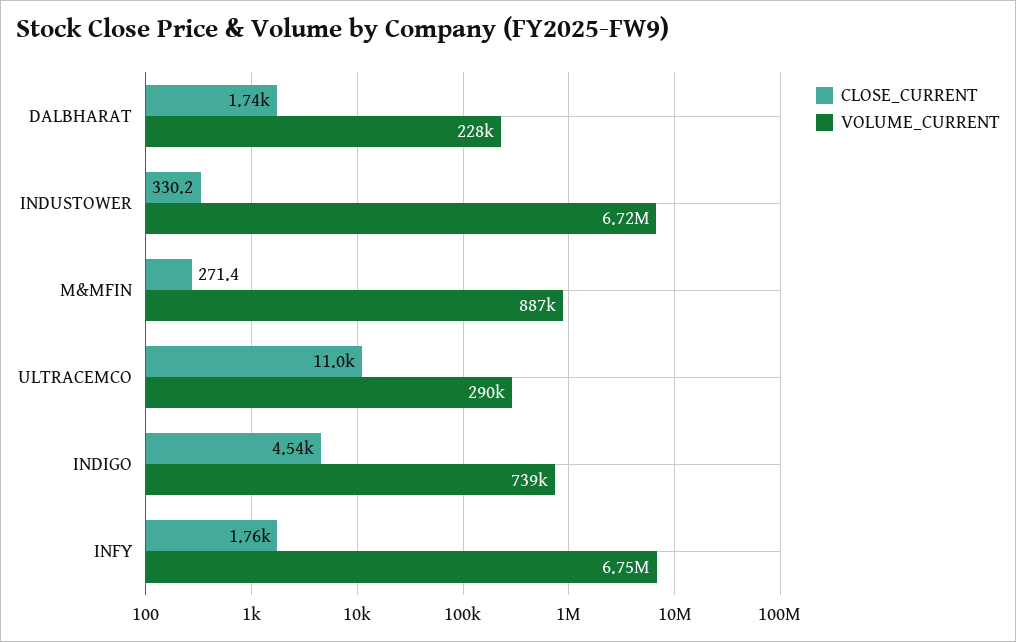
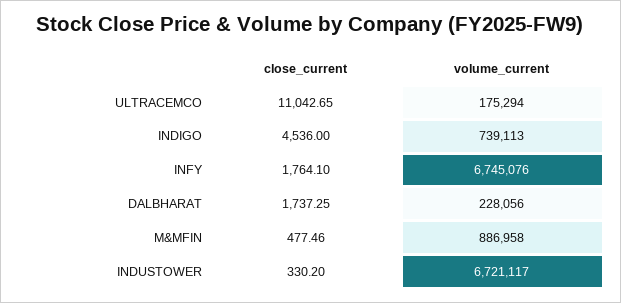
CLOSE_CURRENT, M&MFIN: 271.4 -> 477.46
VOLUME_CURRENT, ULTRACEMCO: 290000 -> 175294

